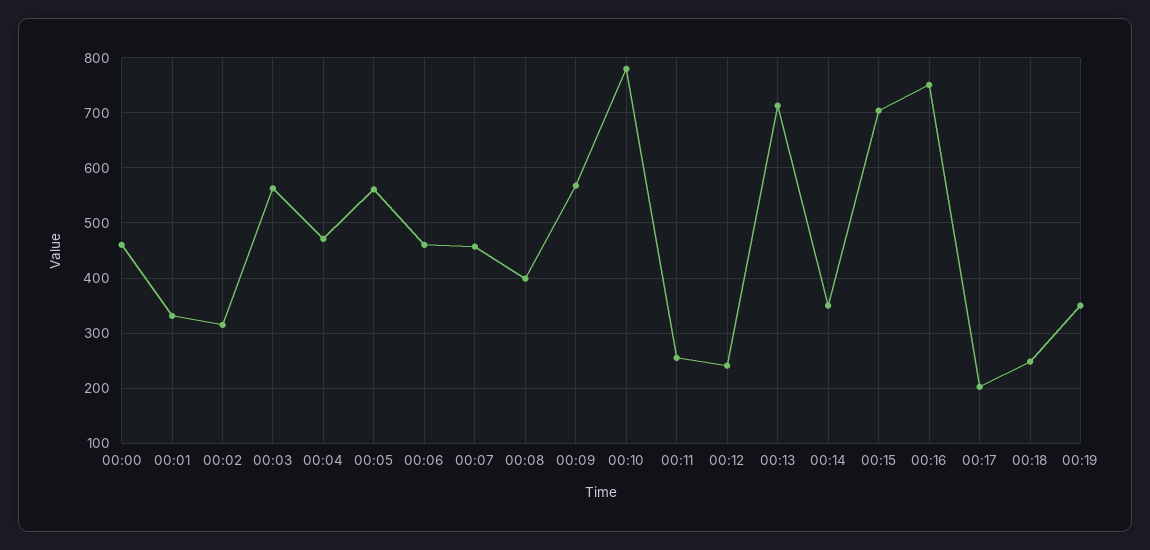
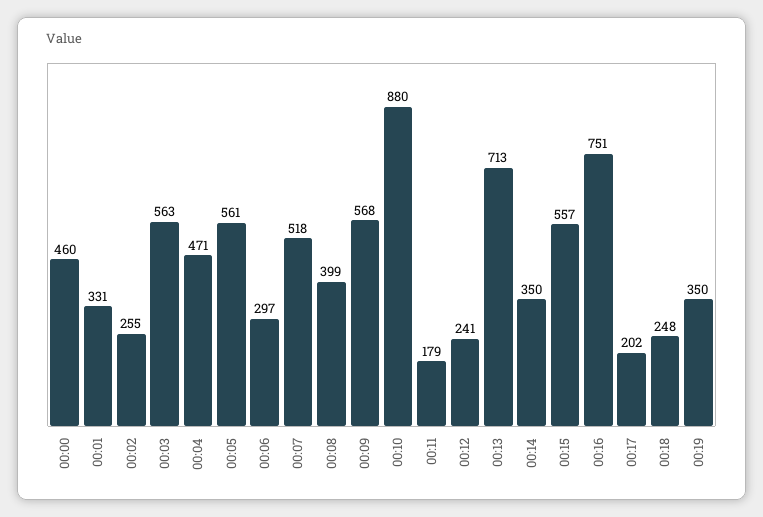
00:02: 320 -> 255
00:06: 460 -> 297
00:07: 460 -> 518
00:10: 780 -> 880
00:11: 260 -> 179
00:15: 700 -> 557

